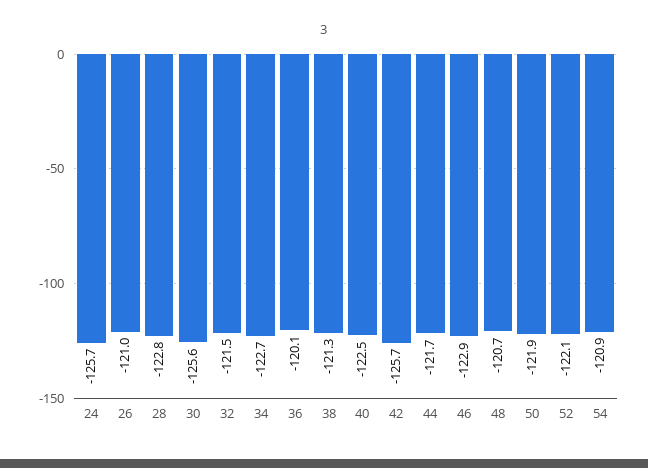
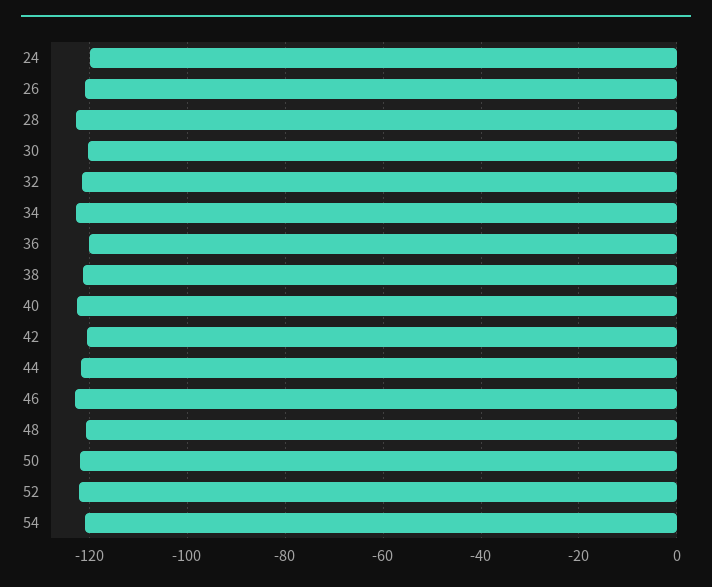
24: -125.7 -> -120
30: -125.6 -> -120
42: -125.7 -> -120

